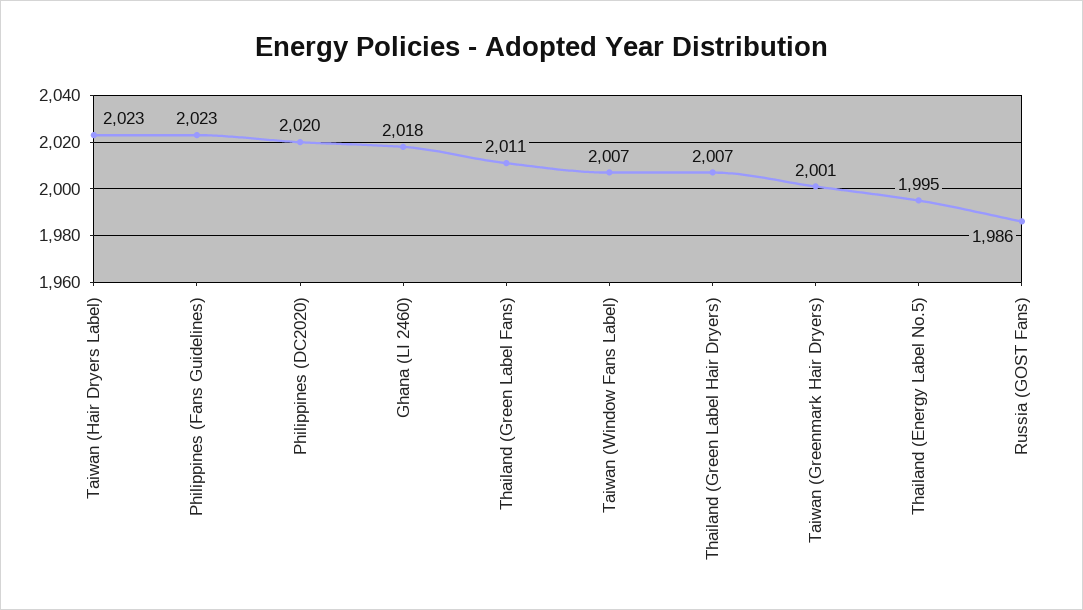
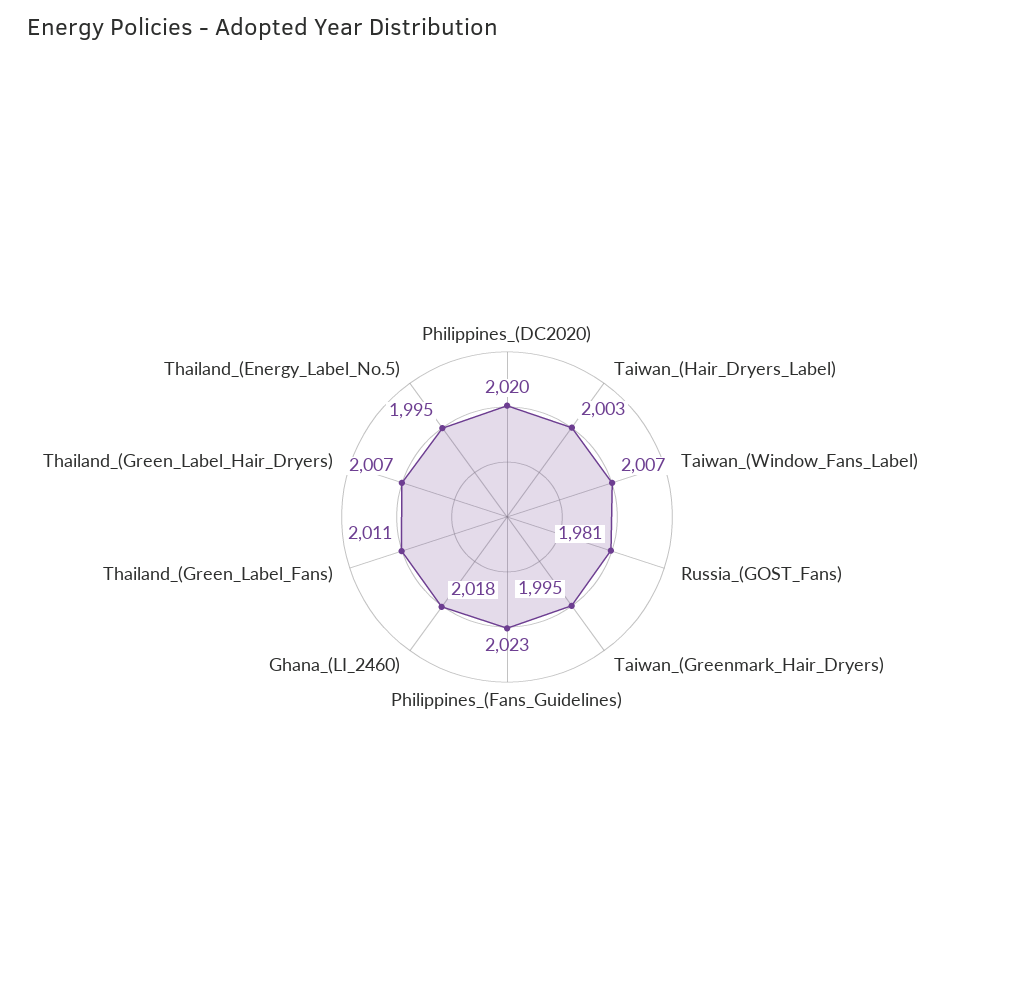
Taiwan (Hair Dryers Label): 2023 -> 2003
Taiwan (Greenmark Hair Dryers): 2001 -> 1995
Russia (GOST Fans): 1986 -> 1981

